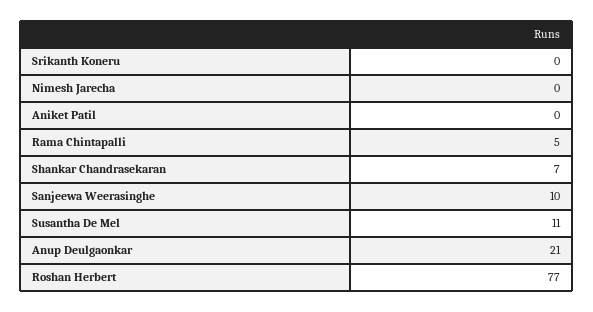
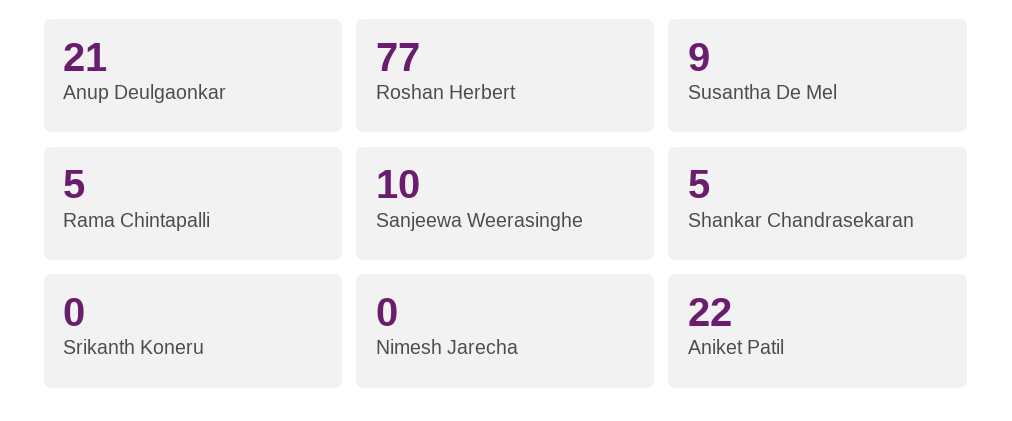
Aniket Patil: 0 -> 22
Shankar Chandrasekaran: 7 -> 5
Susantha De Mel: 11 -> 9

